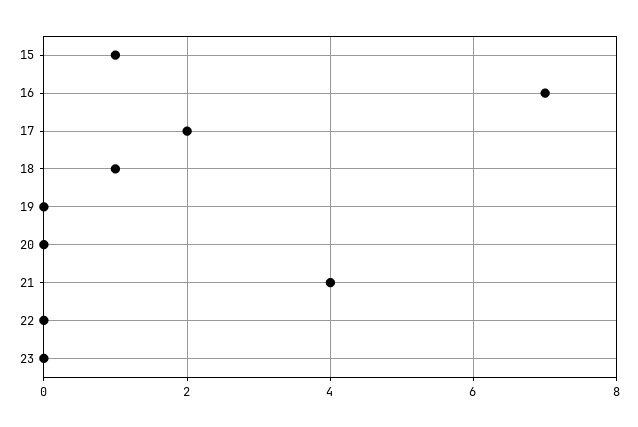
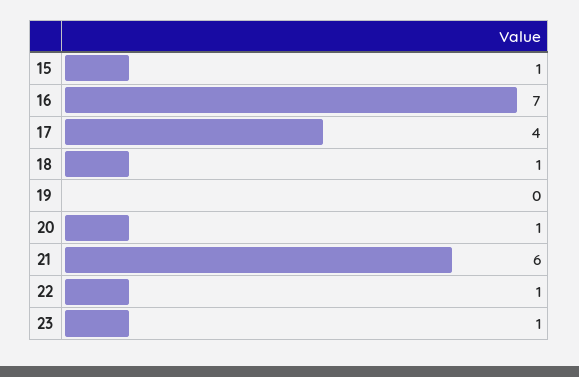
17: 2 -> 4
20: 0 -> 1
21: 4 -> 6
22: 0 -> 1
23: 0 -> 1

